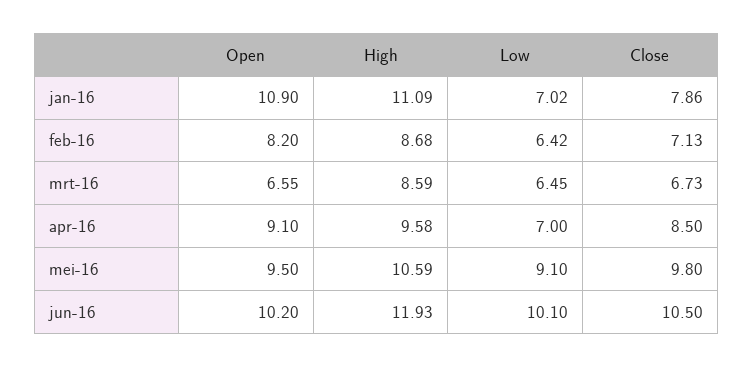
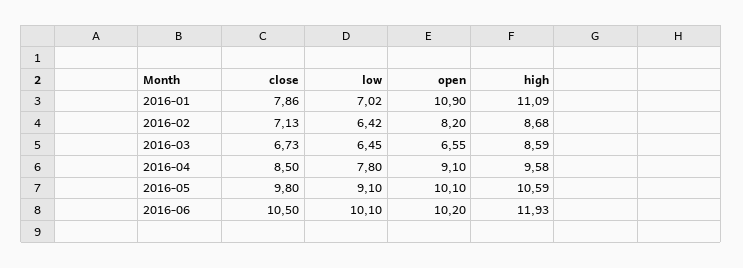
Low, apr-16: 7 -> 7.8
Open, mei-16: 9.5 -> 10.1

